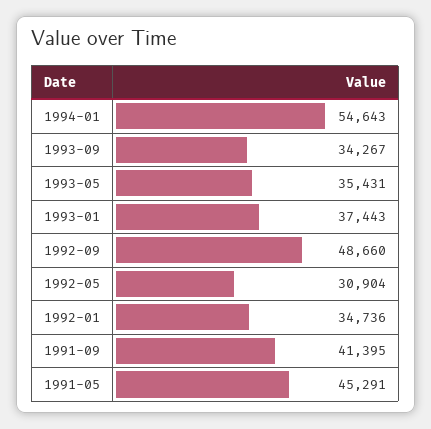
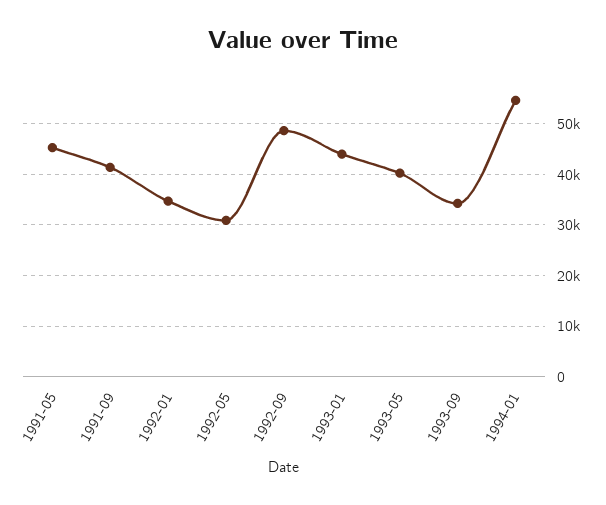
1993-05: 35431 -> 40000
1993-01: 37443 -> 44000

